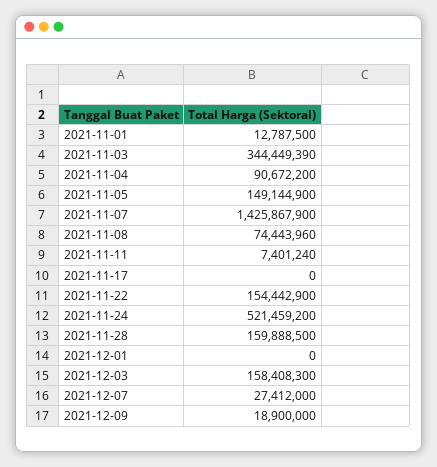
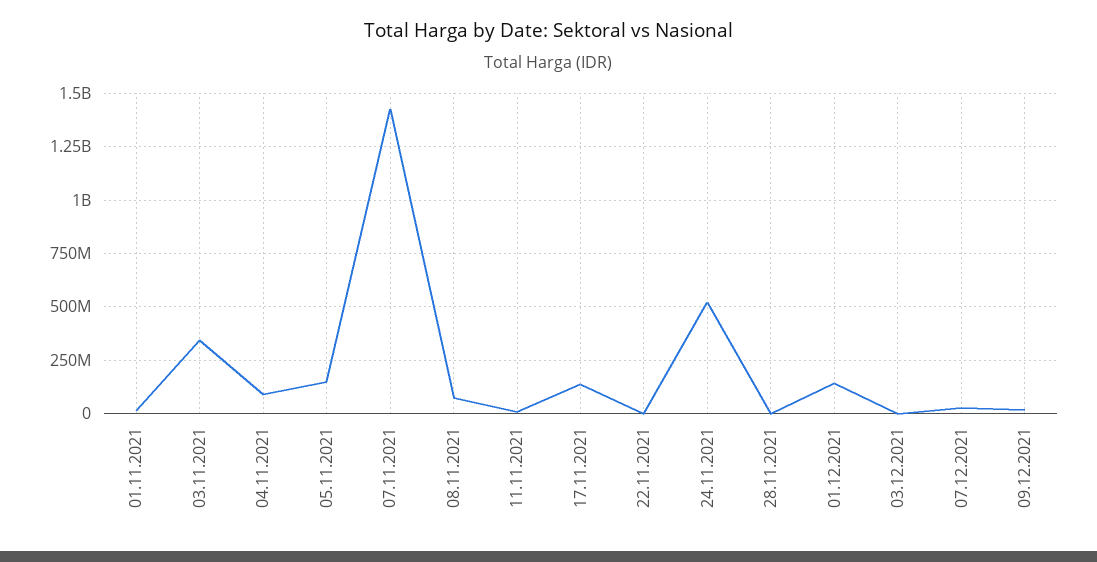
2021-11-17: 0 -> 150000000
2021-11-22: 154442900 -> 0
2021-11-28: 159888500 -> 0
2021-12-01: 0 -> 150000000
2021-12-03: 158408300 -> 0

